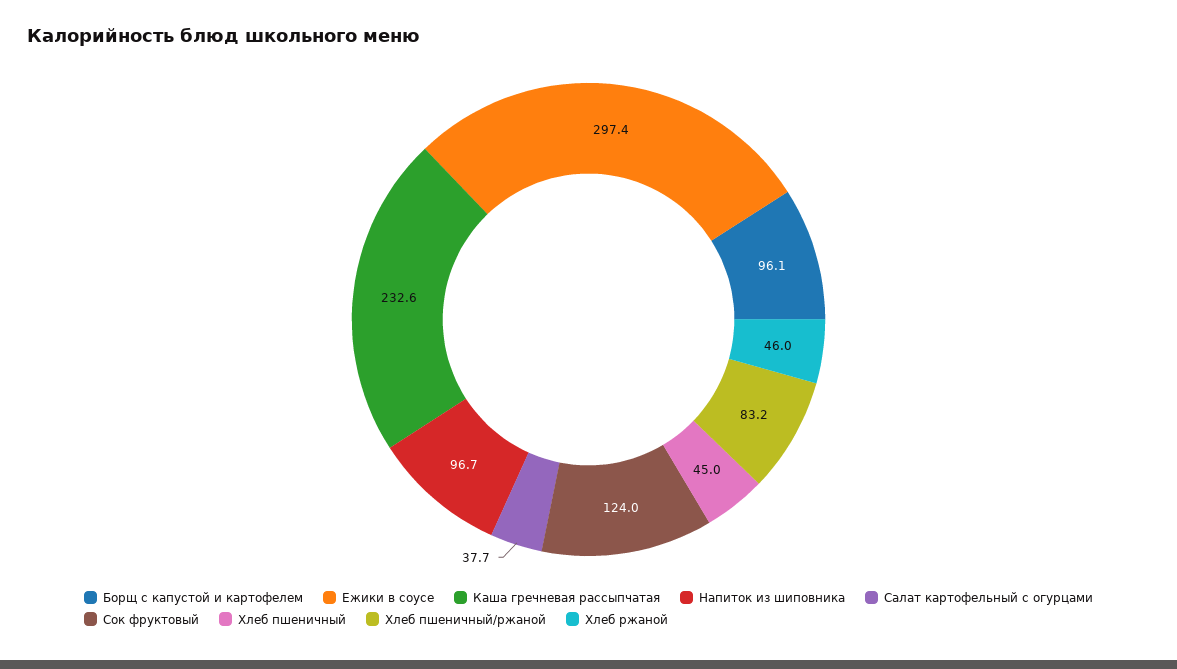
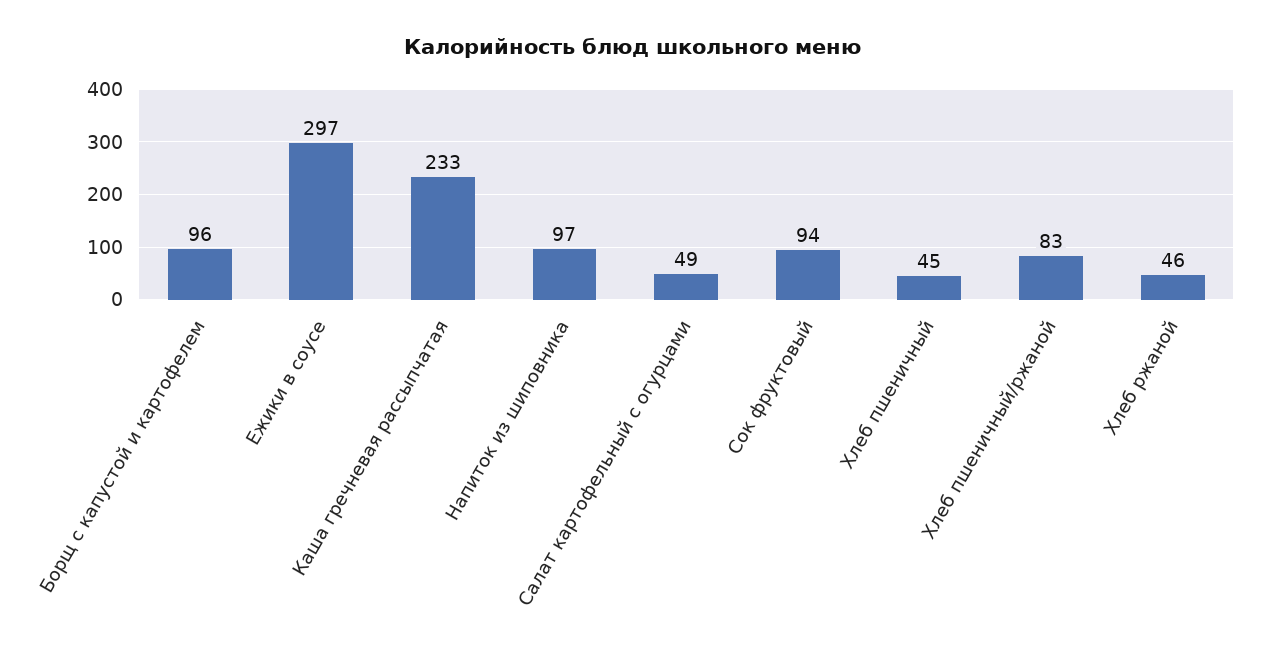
Салат картофельный с огурцами: 37.7 -> 49
Сок фруктовый: 124 -> 94

